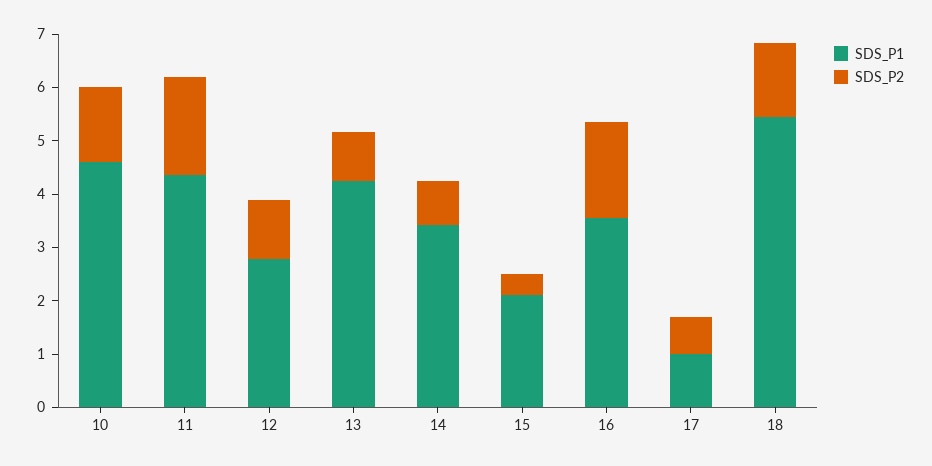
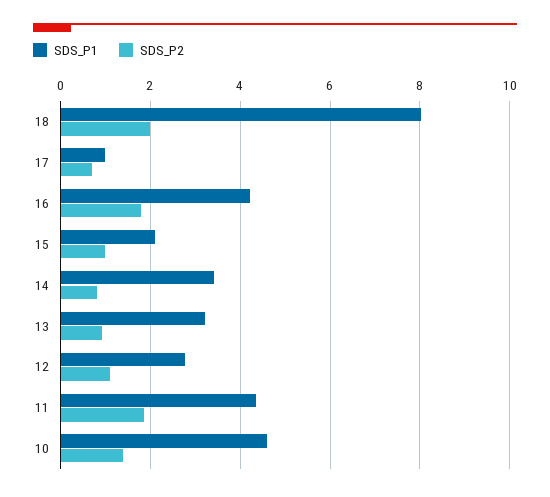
SDS_P1, 13: 4.2 -> 3.2
SDS_P2, 15: 0.4 -> 1
SDS_P1, 16: 3.6 -> 4.2
SDS_P1, 18: 5.4 -> 8
SDS_P2, 18: 1.4 -> 2

